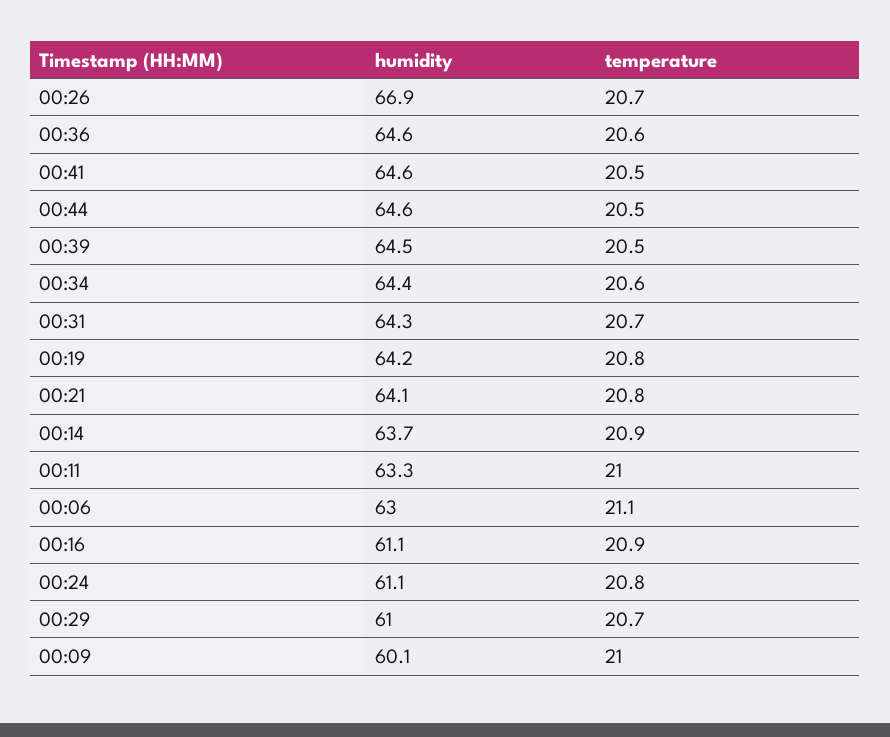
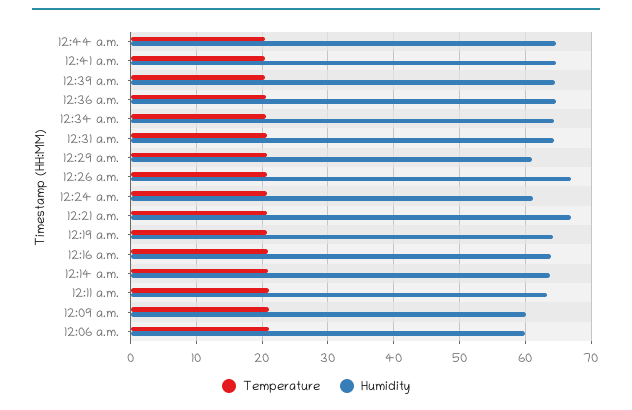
humidity, 00:21: 64.1 -> 67
humidity, 00:06: 63 -> 60
humidity, 00:16: 61.1 -> 64

